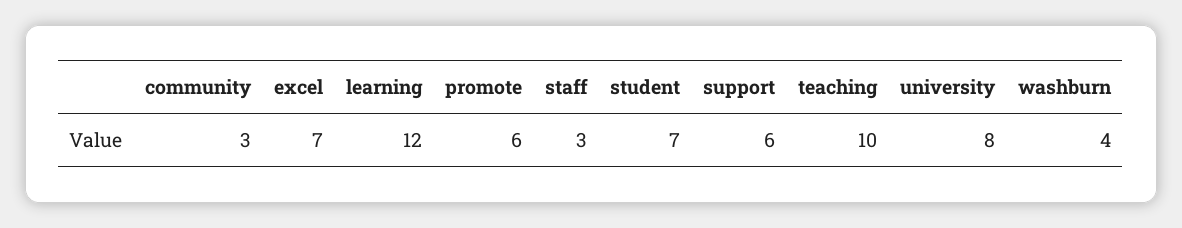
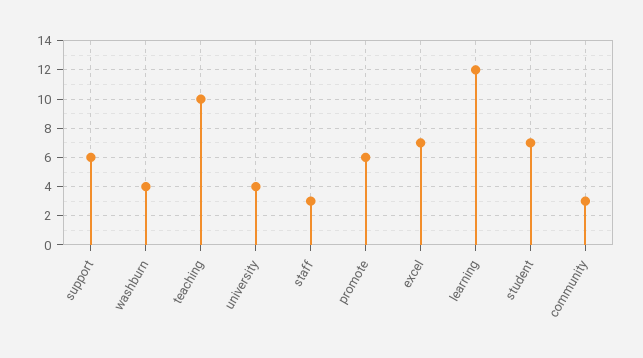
university: 8 -> 4

